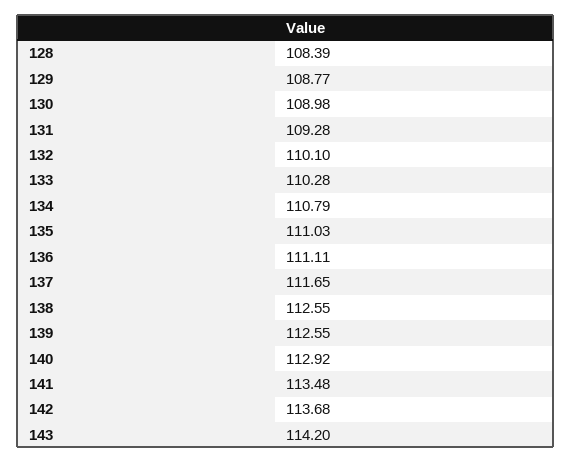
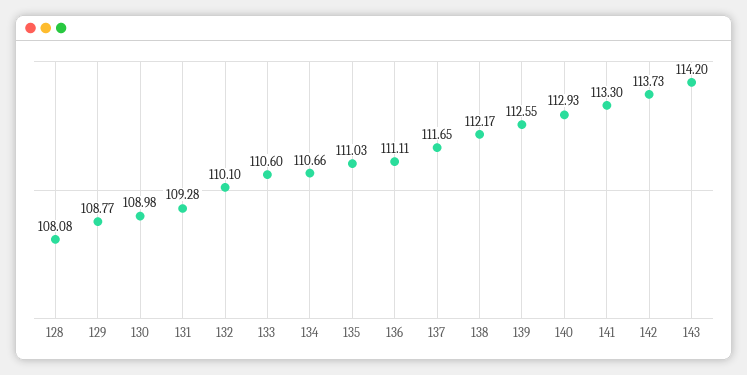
128: 108.39 -> 108.08
133: 110.28 -> 110.6
134: 110.79 -> 110.66
138: 112.55 -> 112.17
140: 112.92 -> 112.93
141: 113.48 -> 113.3
142: 113.68 -> 113.73

